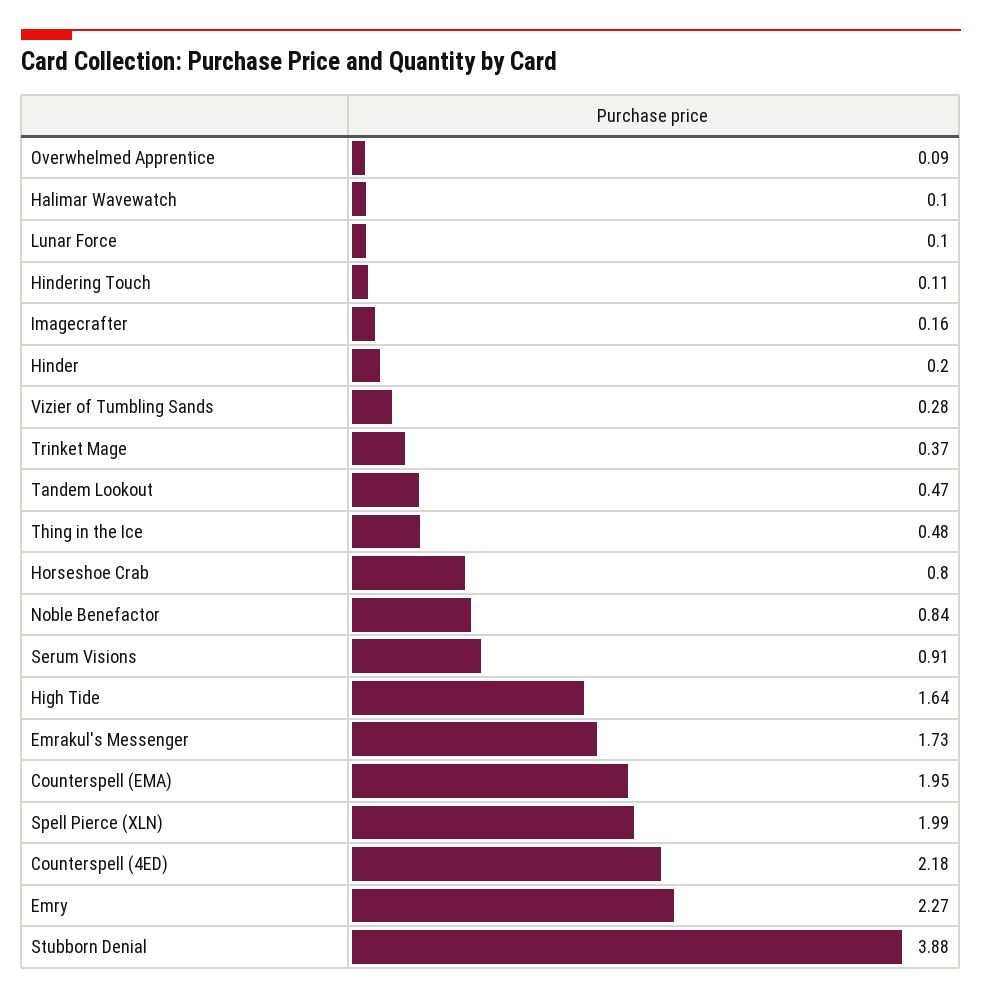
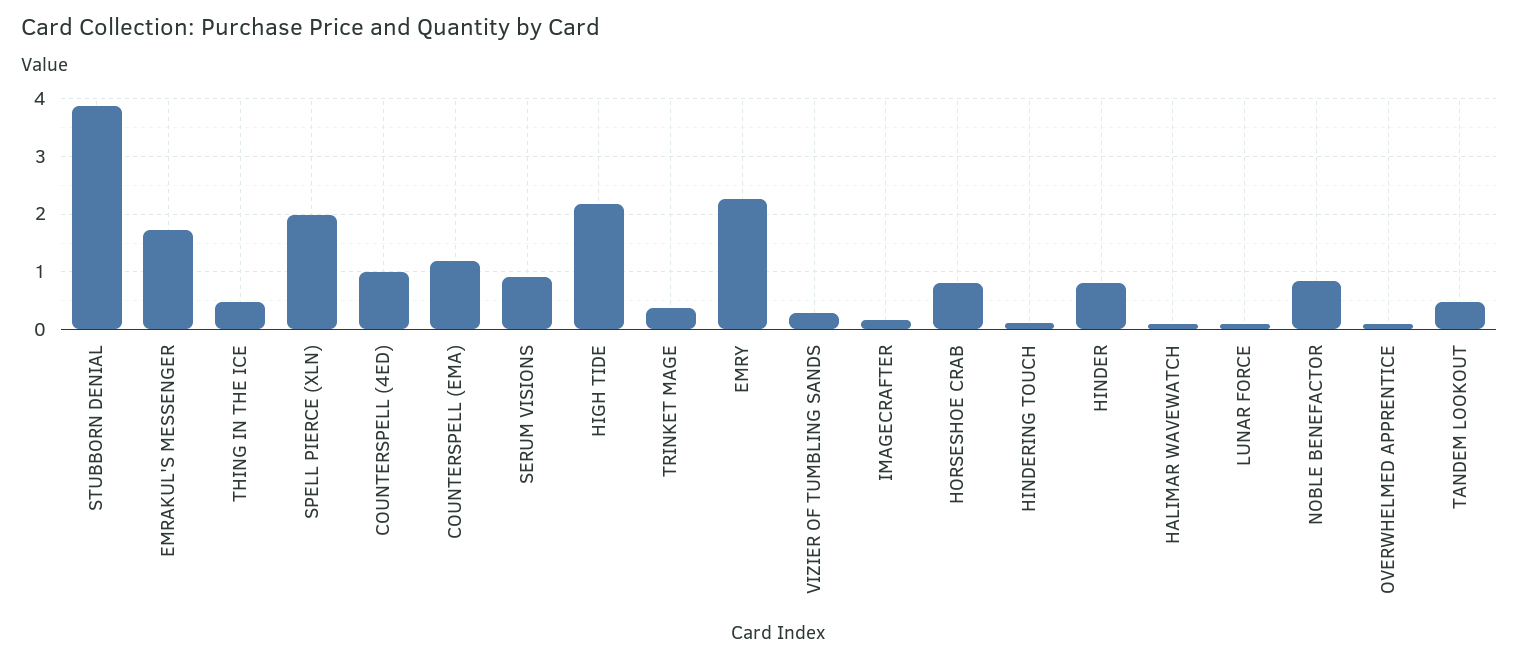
Hinder: 0.2 -> 0.8
High Tide: 1.64 -> 2.2
Counterspell (EMA): 1.95 -> 1.2
Counterspell (4ED): 2.18 -> 1

